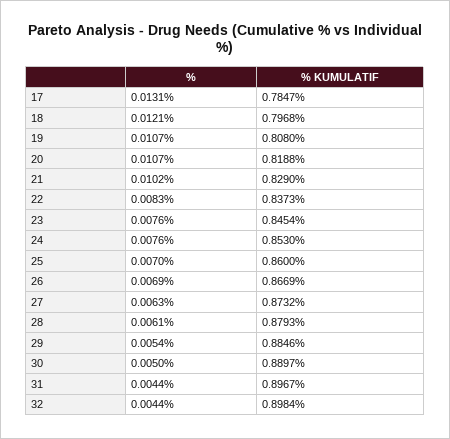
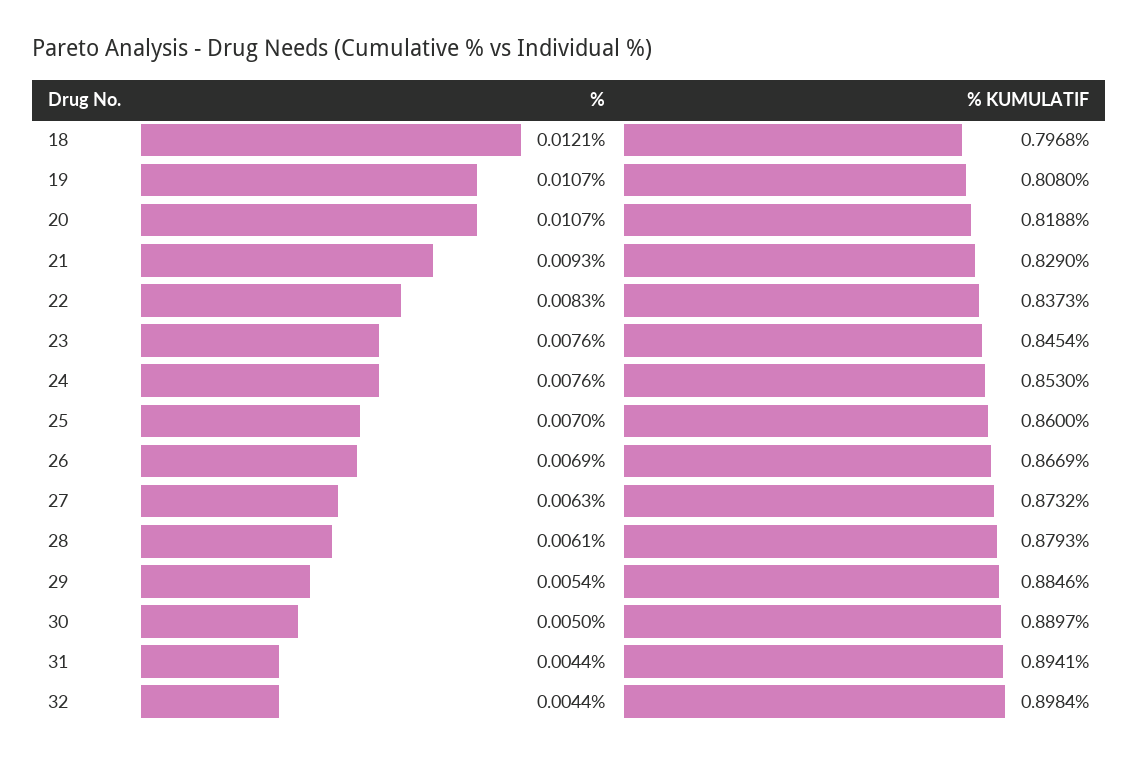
%, 17: 0.0131 -> none
% KUMULATIF, 17: 0.7847 -> none
%, 21: 0.0102 -> 0.0093
% KUMULATIF, 31: 0.8967 -> 0.8941

